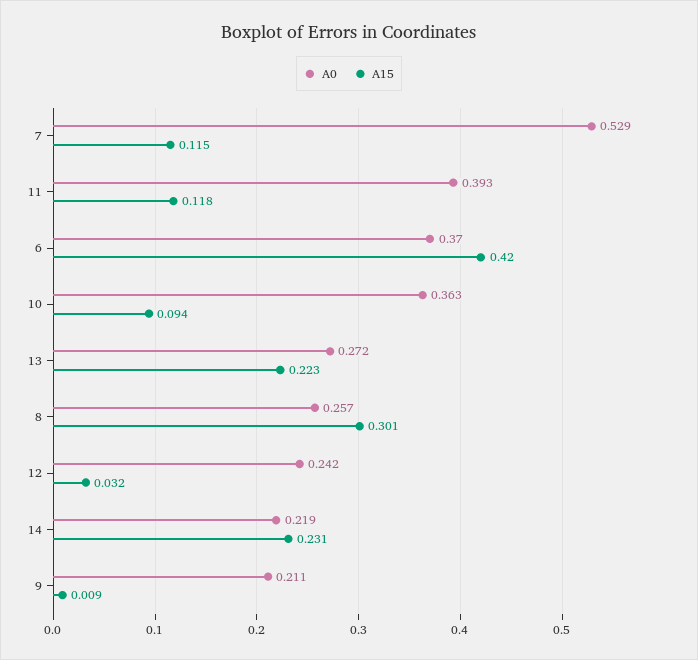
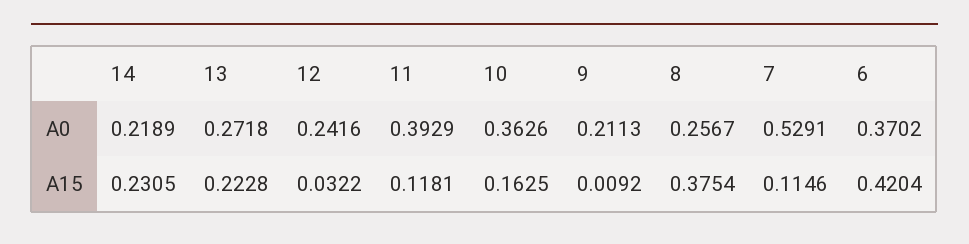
A15, 10: 0.094 -> 0.1625
A15, 8: 0.301 -> 0.3754

